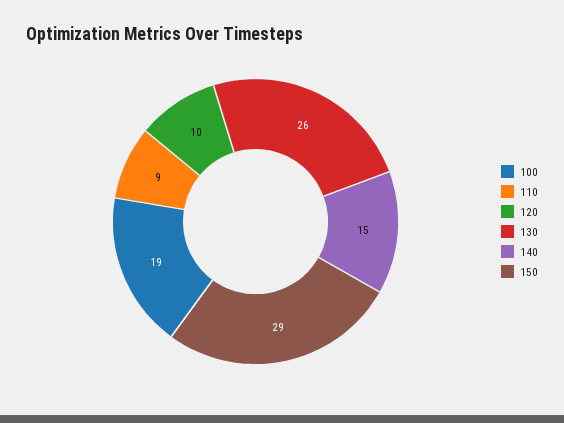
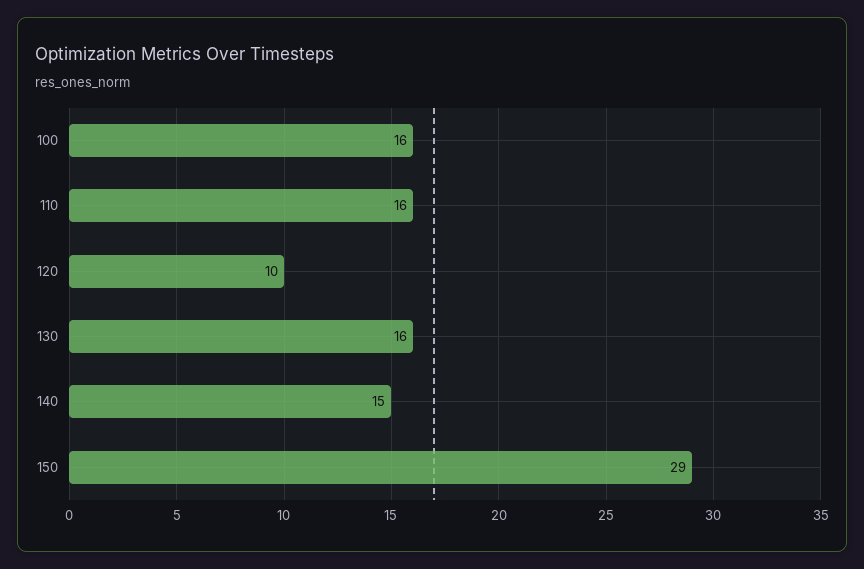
100: 19 -> 16
110: 9 -> 16
130: 26 -> 16

